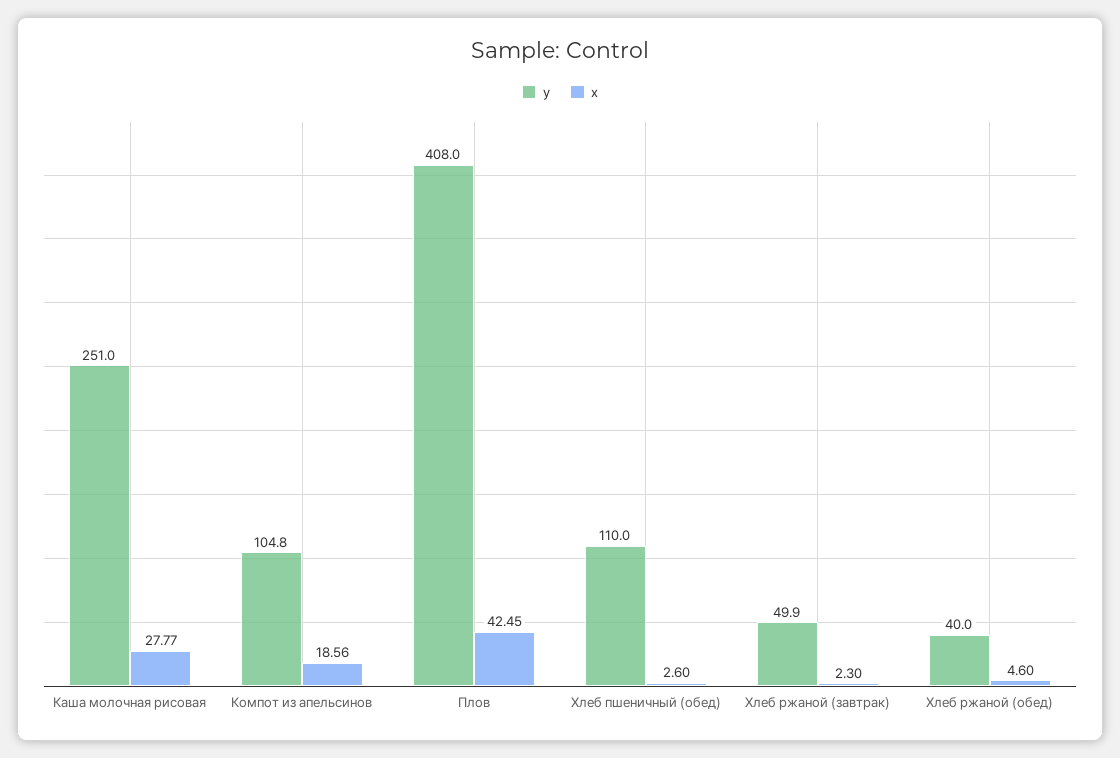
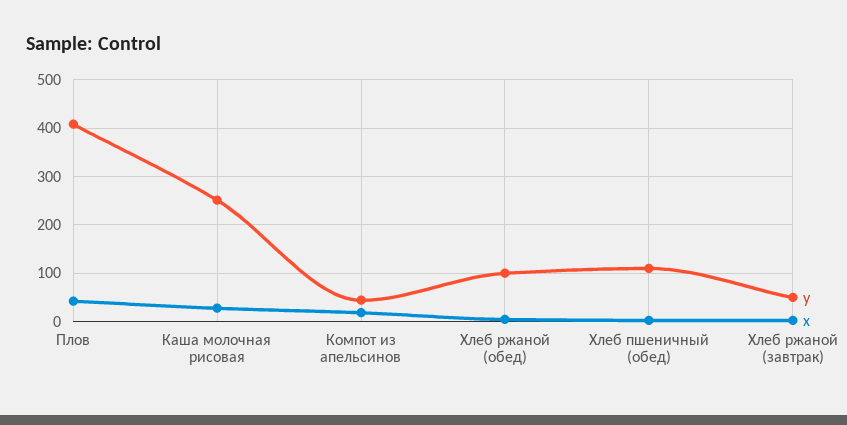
y, Компот из апельсинов: 104.8 -> 40
y, Хлеб ржаной (обед): 40 -> 100

